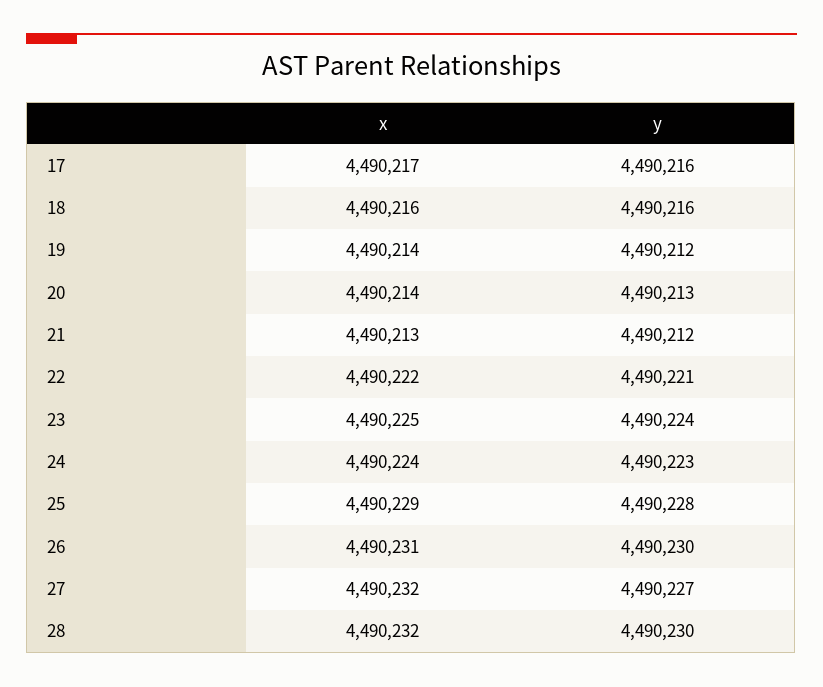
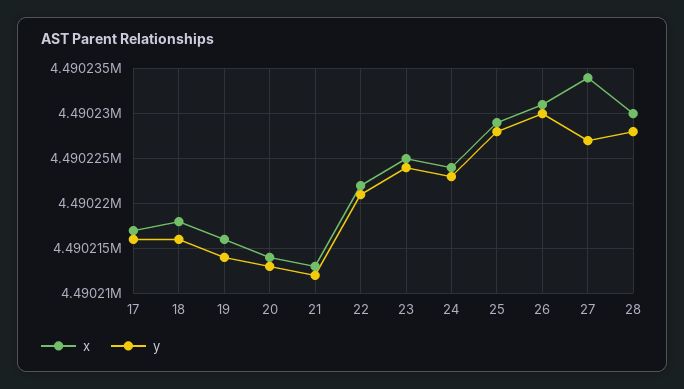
x, 18: 4490216 -> 4490218
x, 19: 4490214 -> 4490216
y, 19: 4490212 -> 4490214
x, 27: 4490232 -> 4490234
x, 28: 4490232 -> 4490230
y, 28: 4490230 -> 4490228

